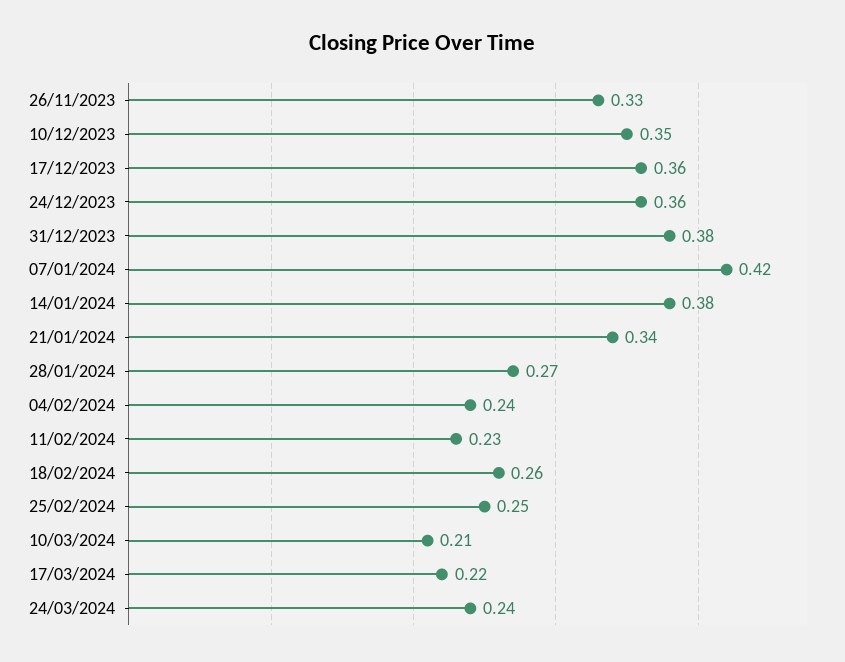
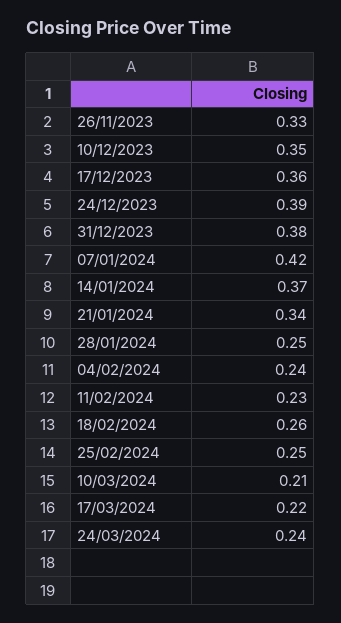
24/12/2023: 0.36 -> 0.39
14/01/2024: 0.38 -> 0.37
28/01/2024: 0.27 -> 0.25

